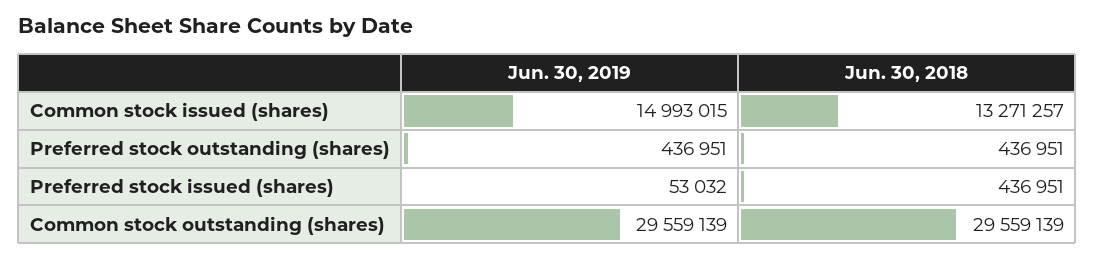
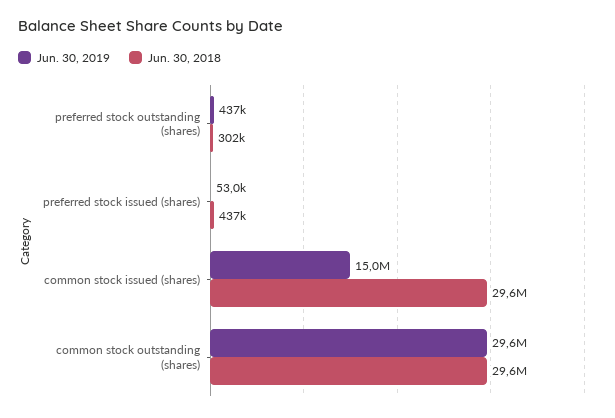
Jun. 30, 2018, Common stock issued (shares): 13271257 -> 29600000
Jun. 30, 2018, Preferred stock outstanding (shares): 436951 -> 302000

